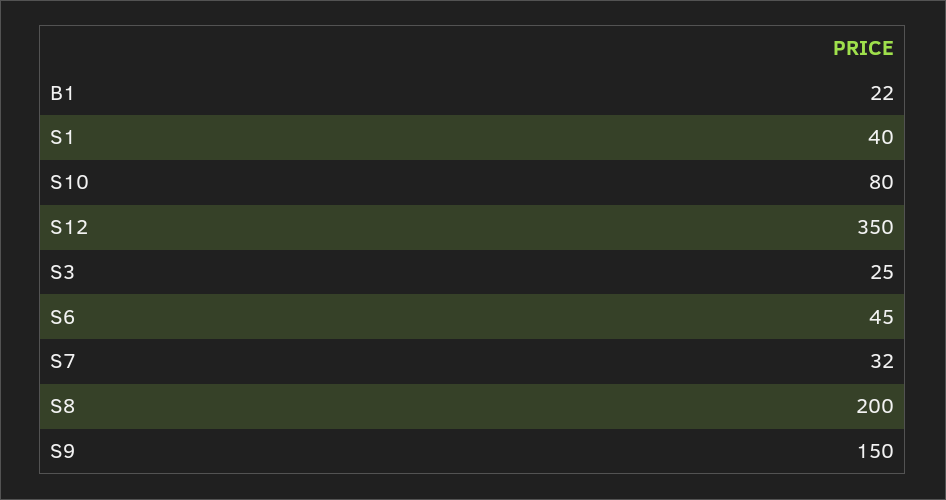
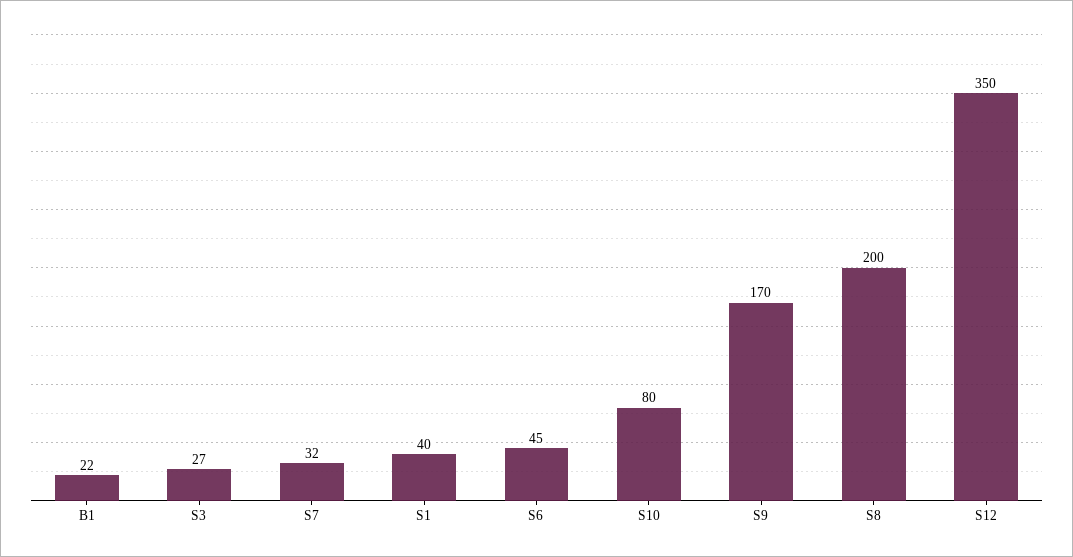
S3: 25 -> 27
S9: 150 -> 170

